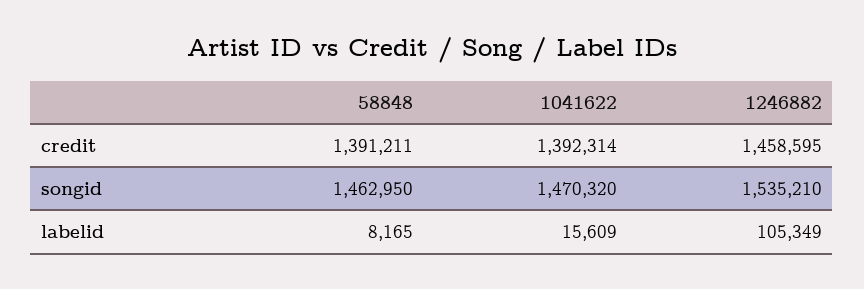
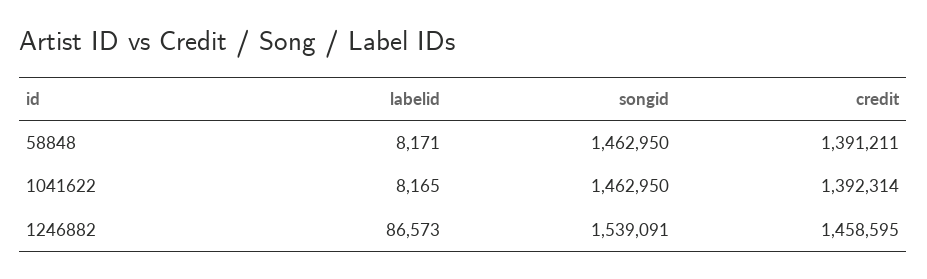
1041622, songid: 1470320 -> 1462950
1246882, songid: 1535210 -> 1539091
58848, labelid: 8165 -> 8171
1041622, labelid: 15609 -> 8165
1246882, labelid: 105349 -> 86573

